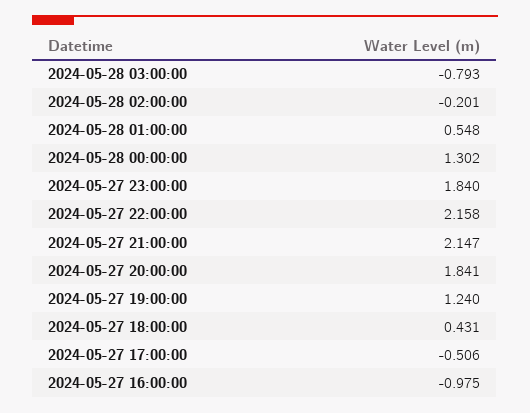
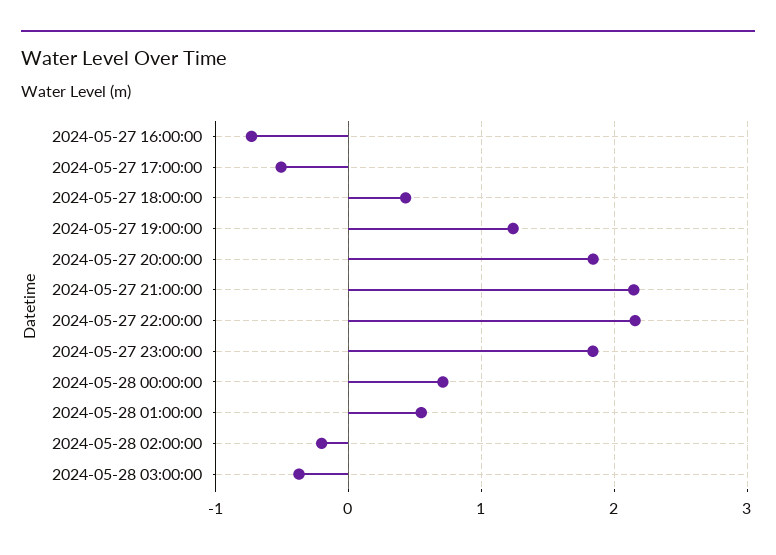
2024-05-28 03:00:00: -0.793 -> -0.4
2024-05-28 00:00:00: 1.302 -> 0.7
2024-05-27 16:00:00: -0.975 -> -0.7

